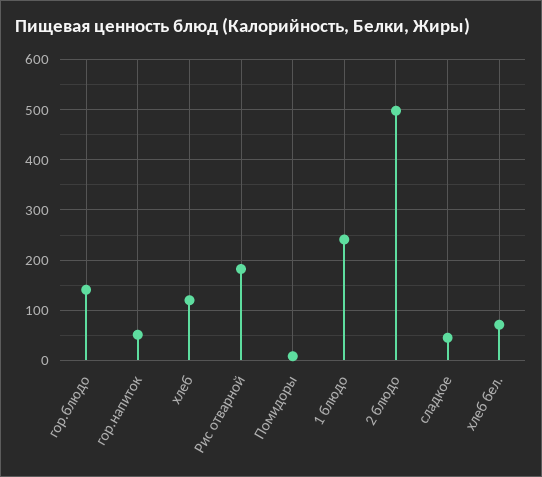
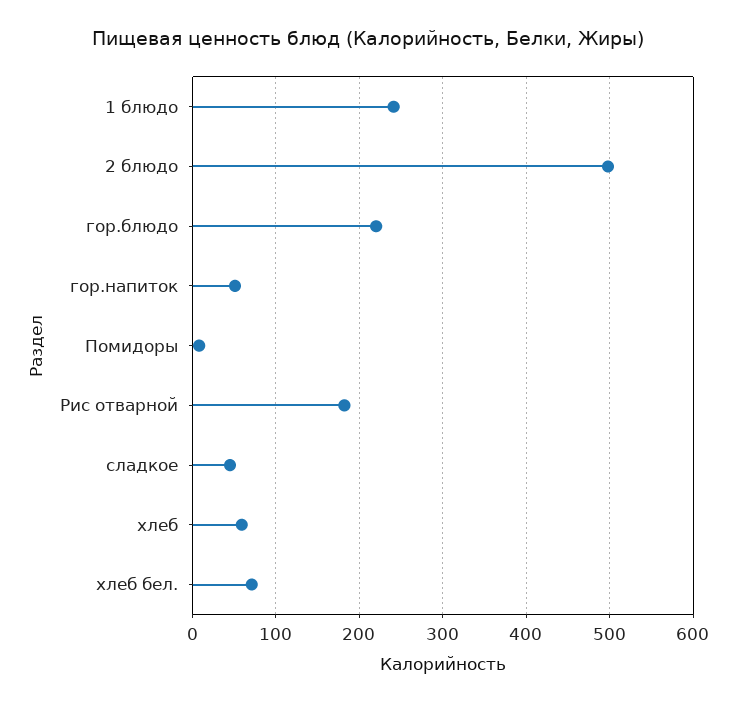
гор.блюдо: 140 -> 220
хлеб: 120 -> 60

